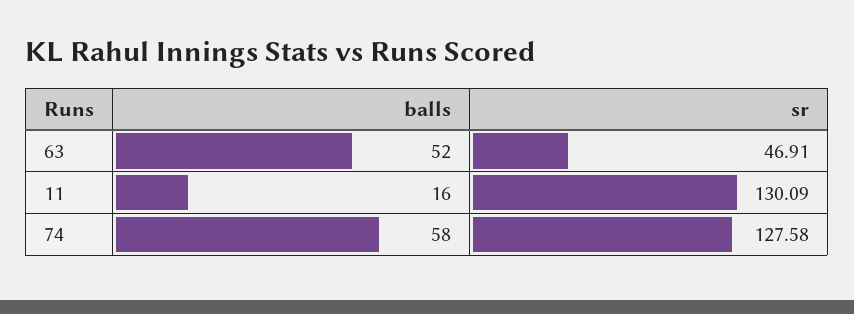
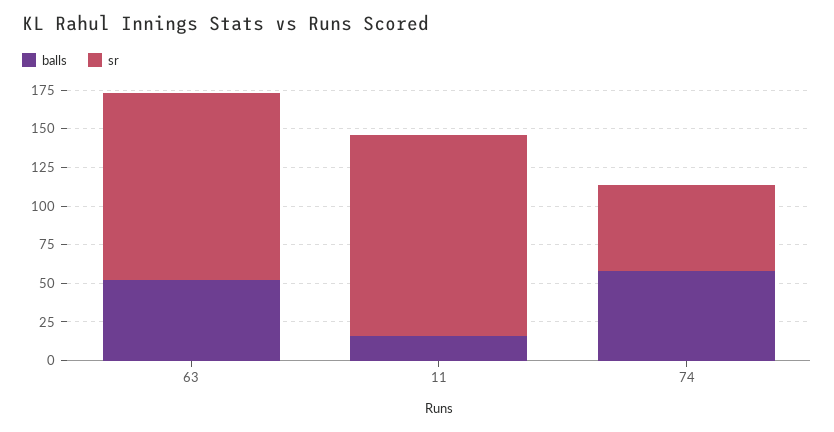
sr, 63: 46.91 -> 125
sr, 74: 127.58 -> 50

